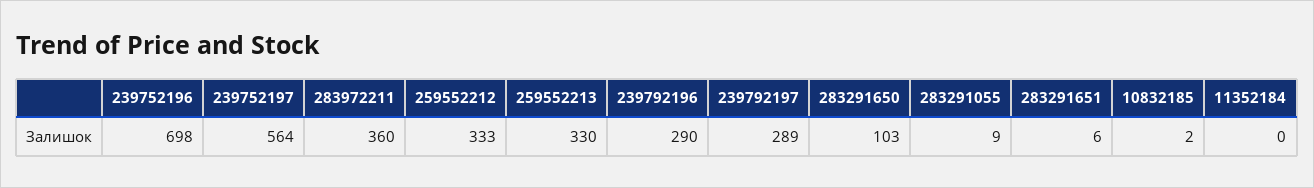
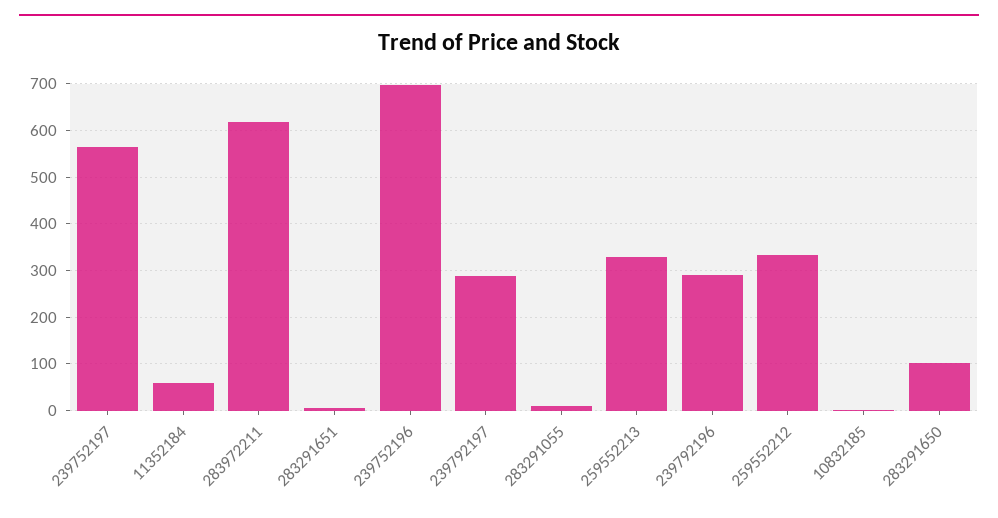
283972211: 360 -> 620
11352184: 0 -> 60

